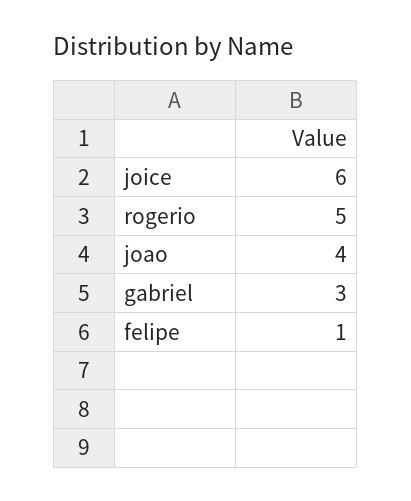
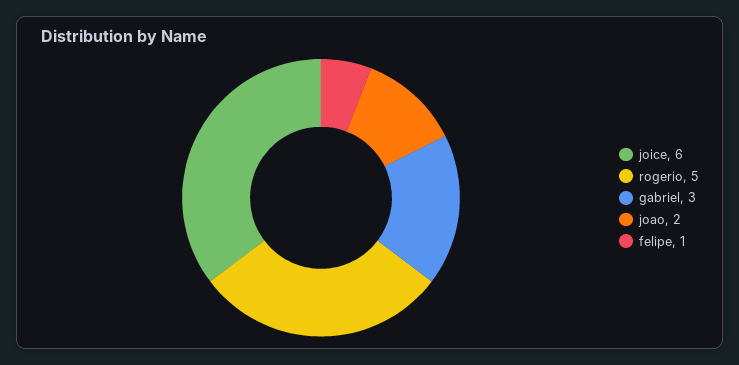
joao: 4 -> 2

